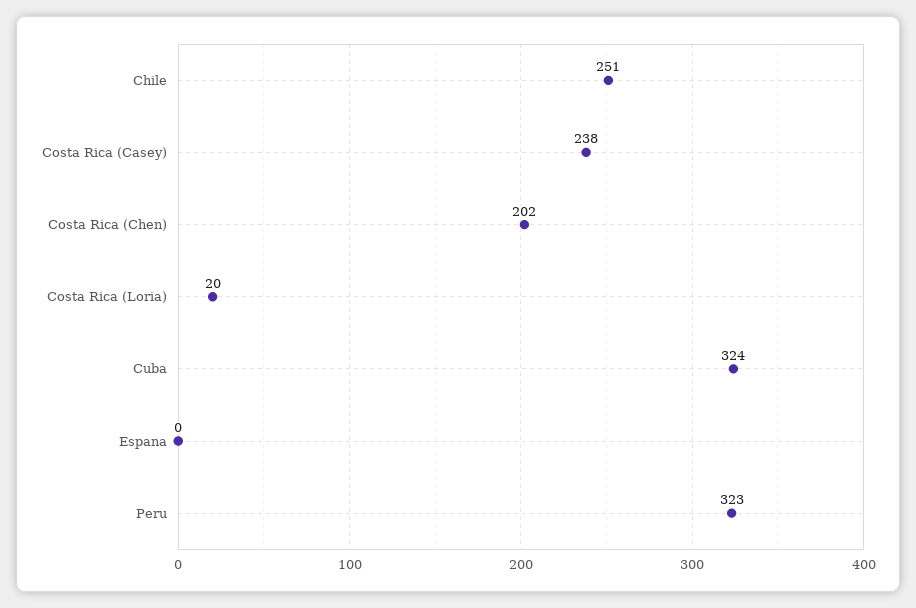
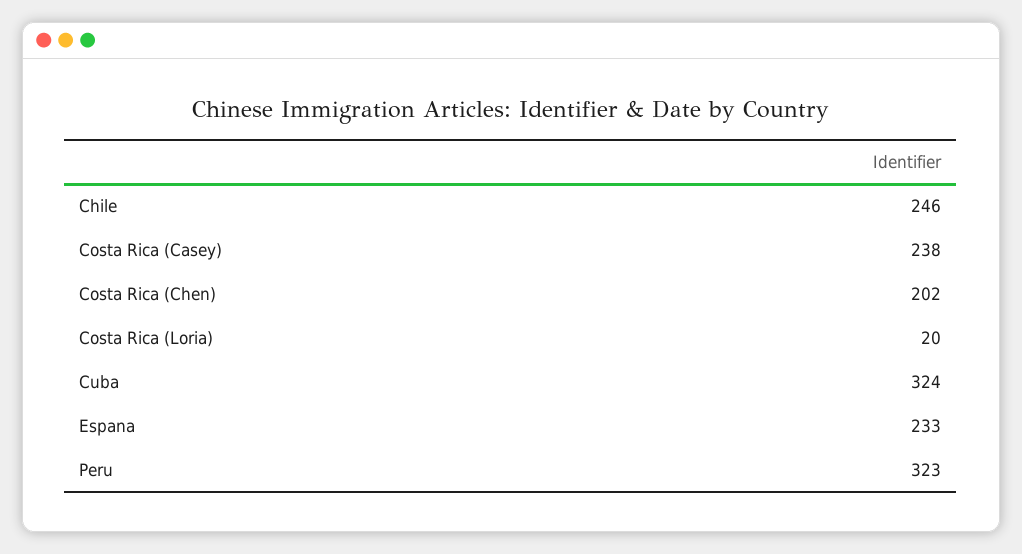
Chile: 251 -> 246
Espana: 0 -> 233

